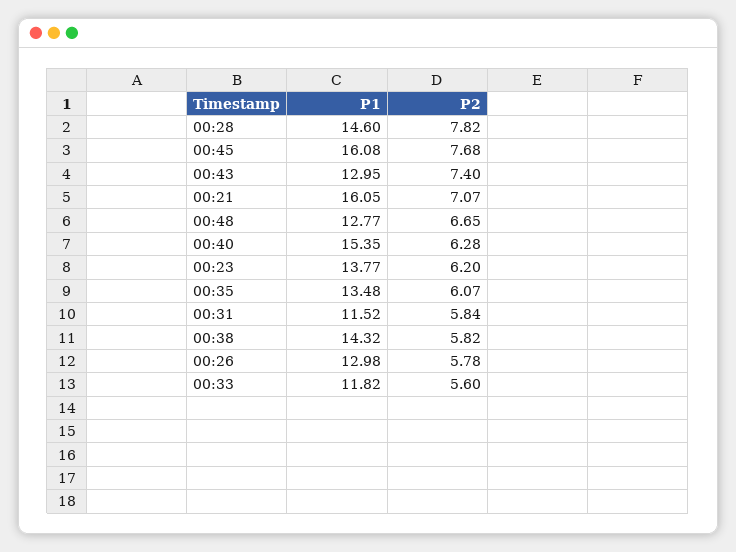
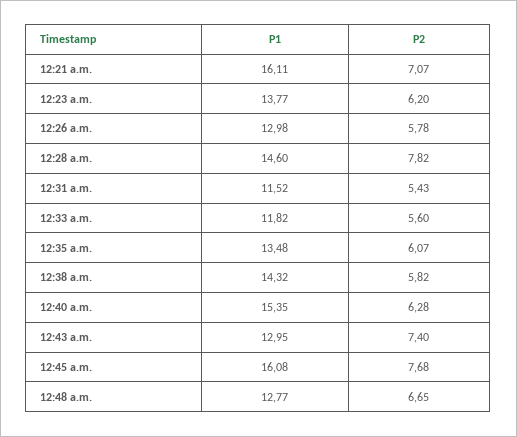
P1, 00:21: 16.05 -> 16.11
P2, 00:31: 5.84 -> 5.43

